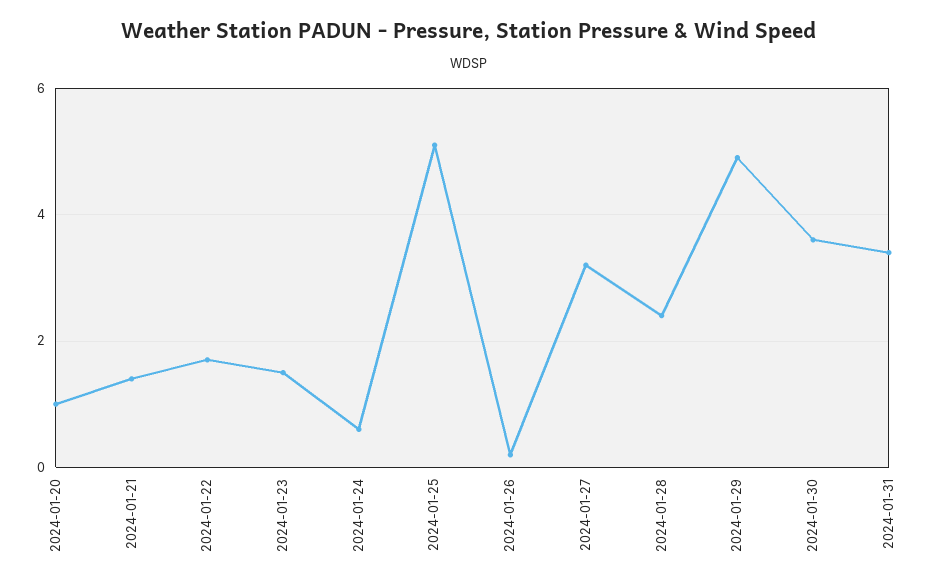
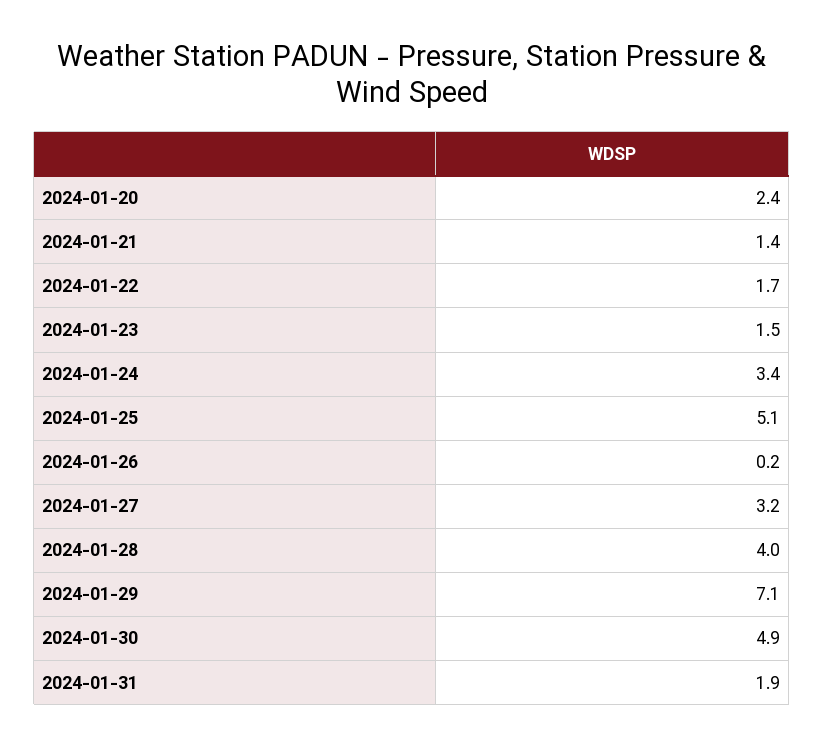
2024-01-20: 1 -> 2.4
2024-01-24: 0.5 -> 3.4
2024-01-28: 2.5 -> 4
2024-01-29: 5 -> 7.1
2024-01-30: 3.5 -> 4.9
2024-01-31: 3.5 -> 1.9

